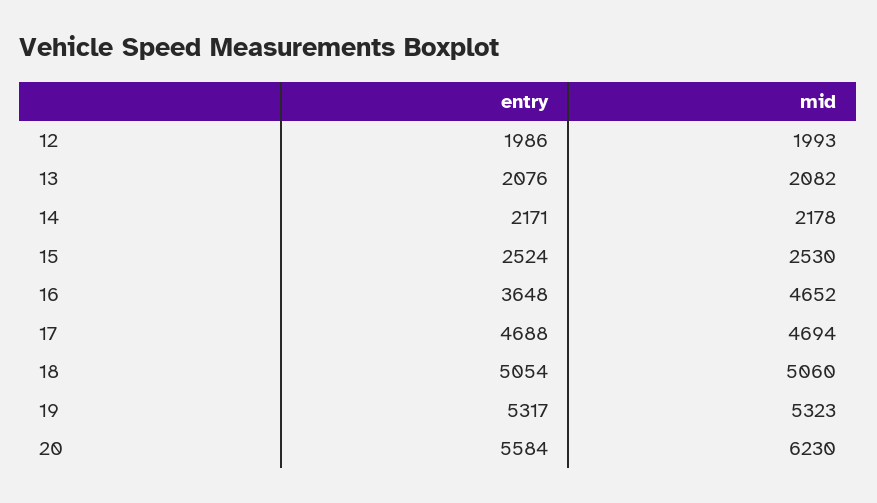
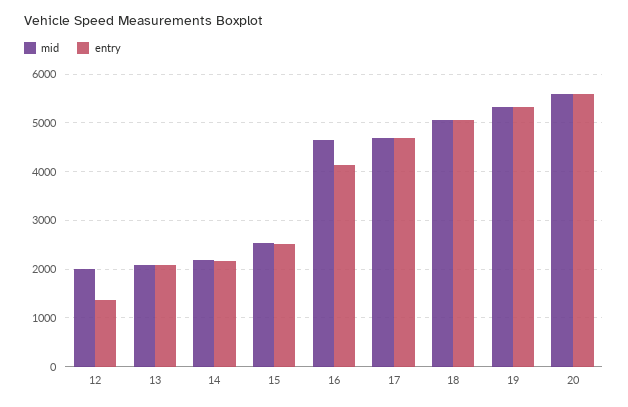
entry, 12: 1986 -> 1400
entry, 16: 3648 -> 4200
mid, 20: 6230 -> 5600

